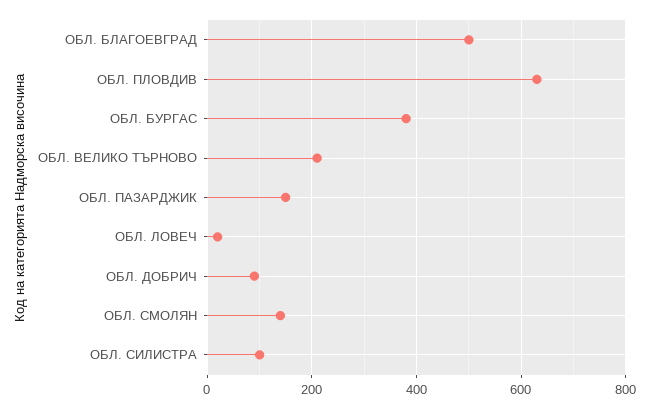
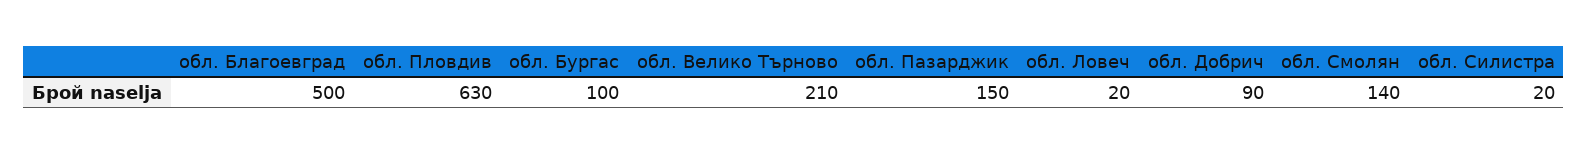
ОБЛ. БУРГАС: 380 -> 100
ОБЛ. СИЛИСТРА: 100 -> 20

